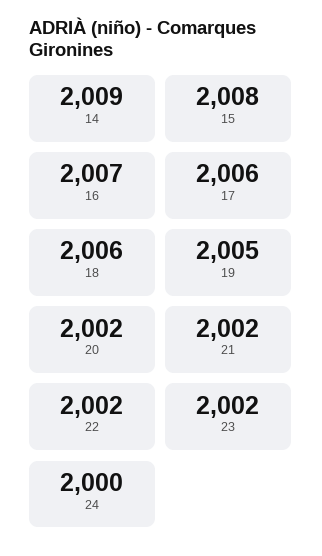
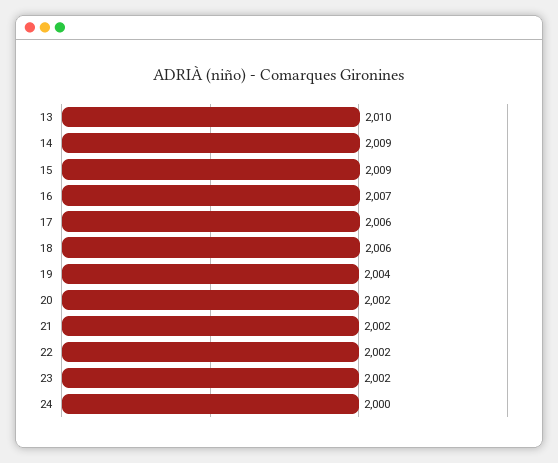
15: 2008 -> 2009
19: 2005 -> 2004
13: none -> 2010

